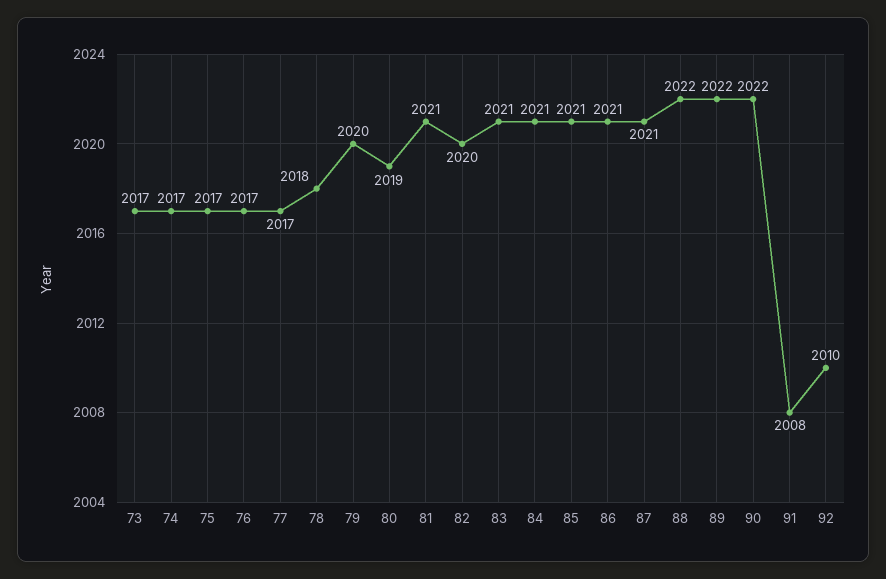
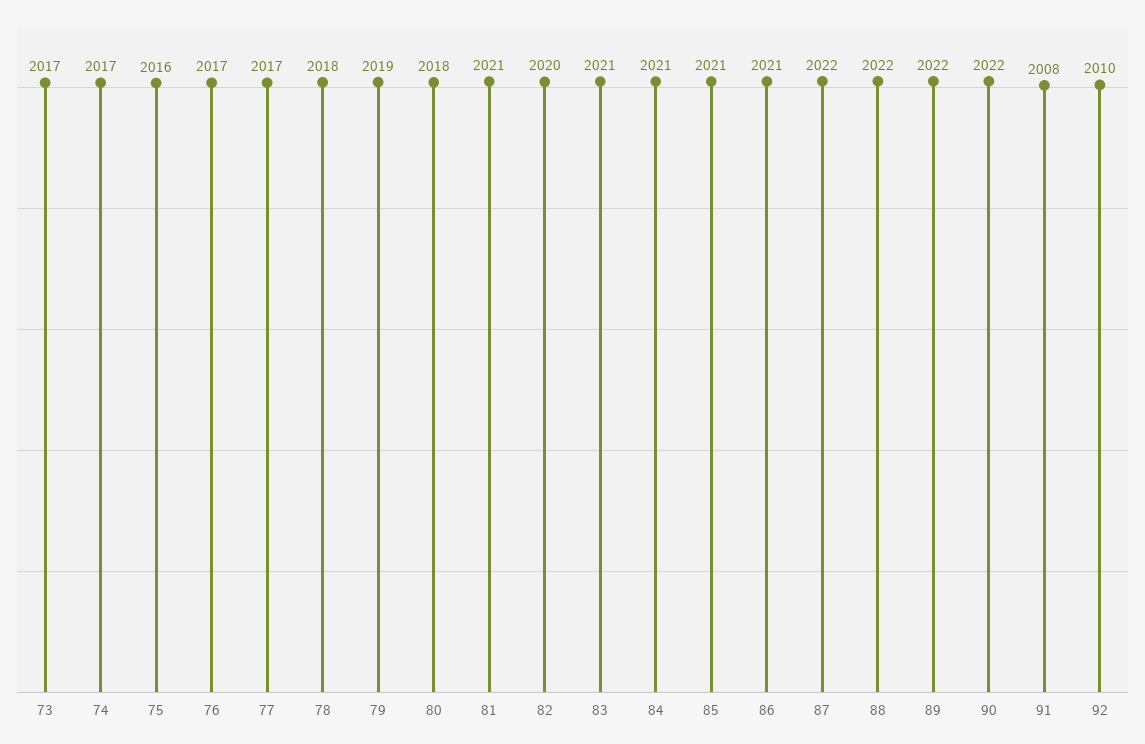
75: 2017 -> 2016
79: 2020 -> 2019
80: 2019 -> 2018
87: 2021 -> 2022

